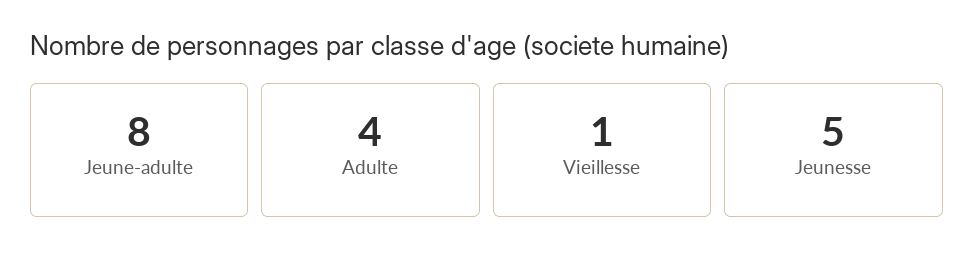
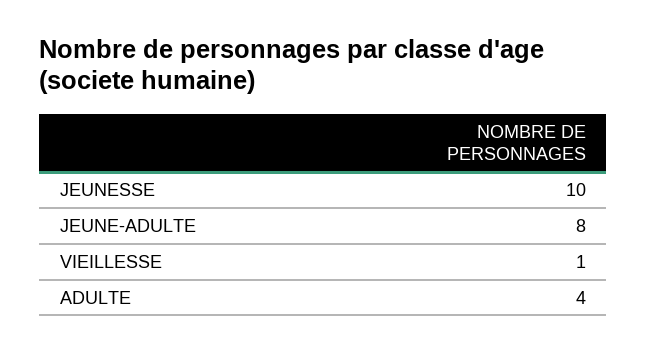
Jeunesse: 5 -> 10

